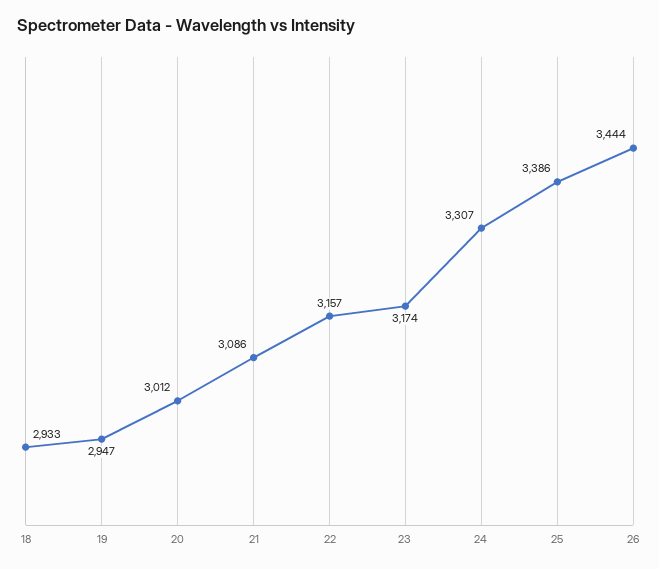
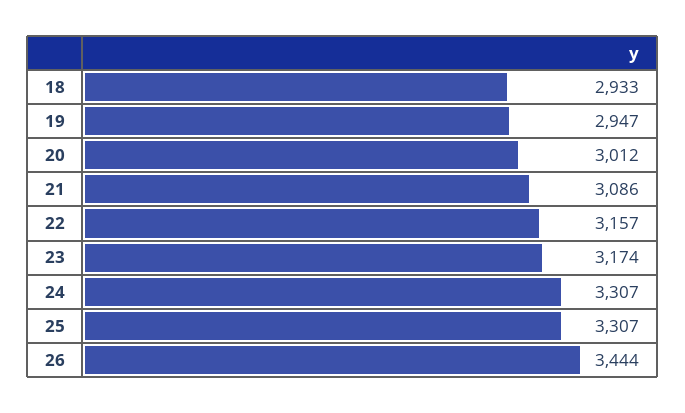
25: 3386 -> 3307

